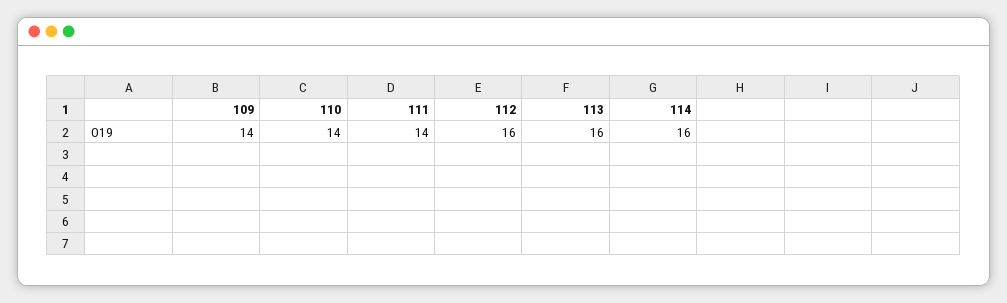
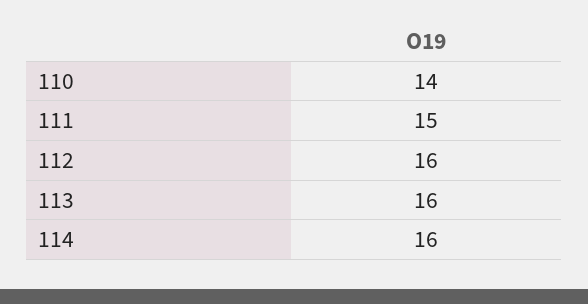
109: 14 -> none
111: 14 -> 15

